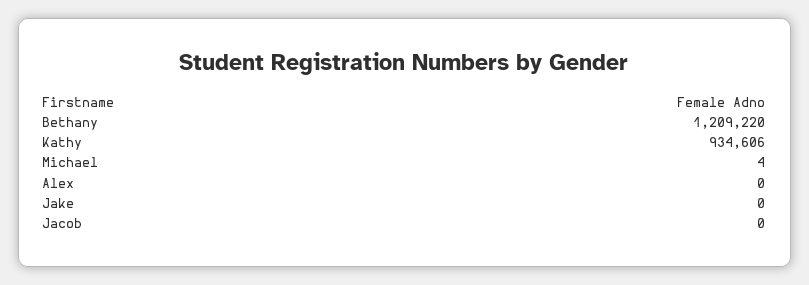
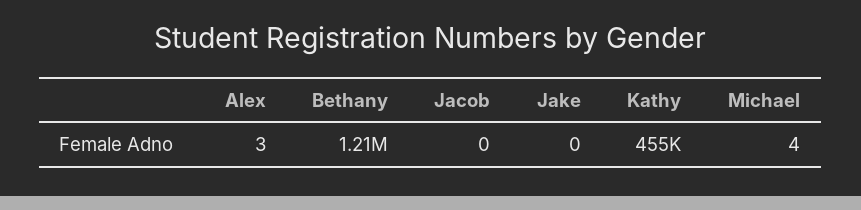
Kathy: 934606 -> 455000
Alex: 0 -> 3

